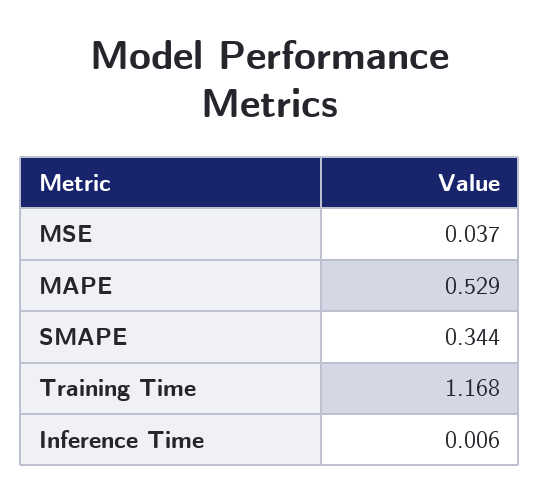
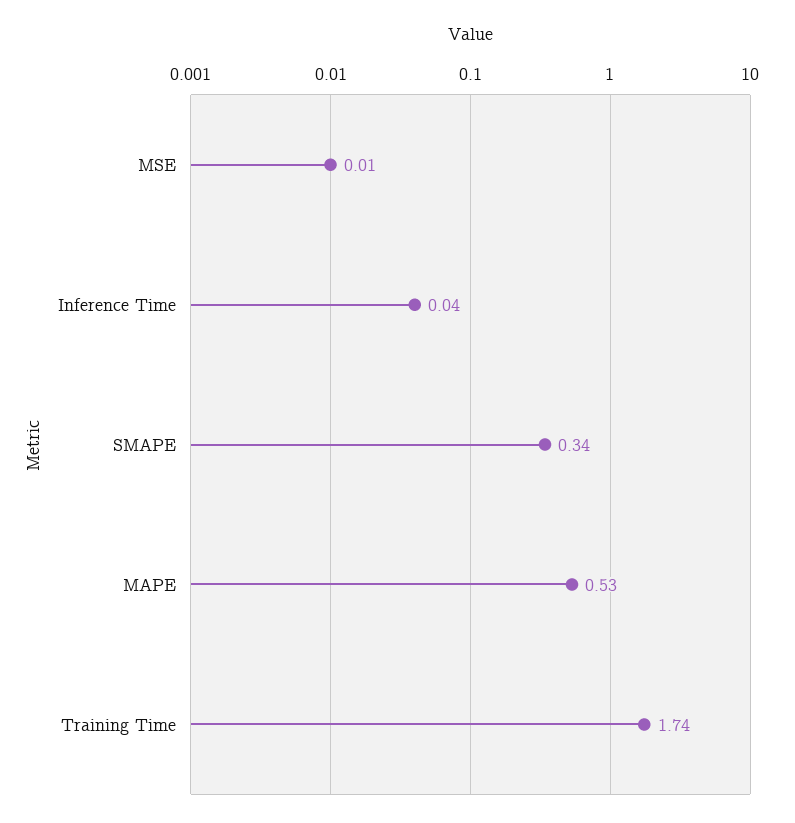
MSE: 0.037 -> 0.01
Training Time: 1.168 -> 1.74
Inference Time: 0.006 -> 0.04

